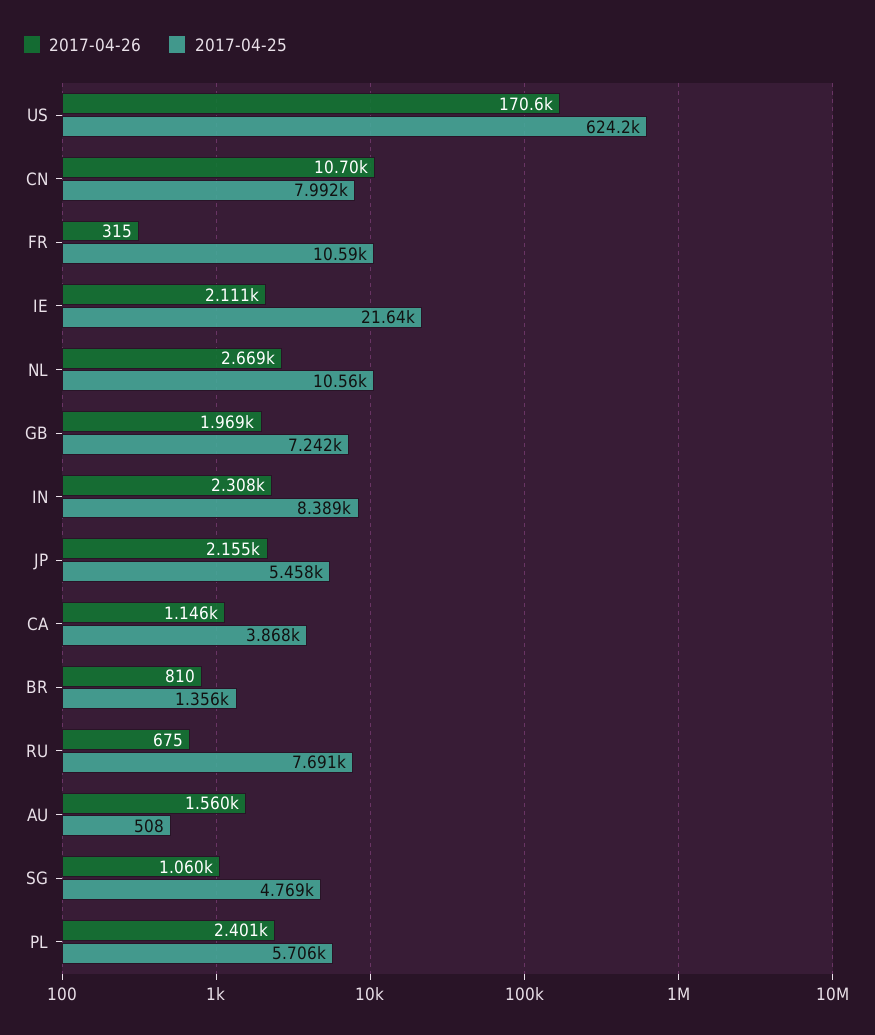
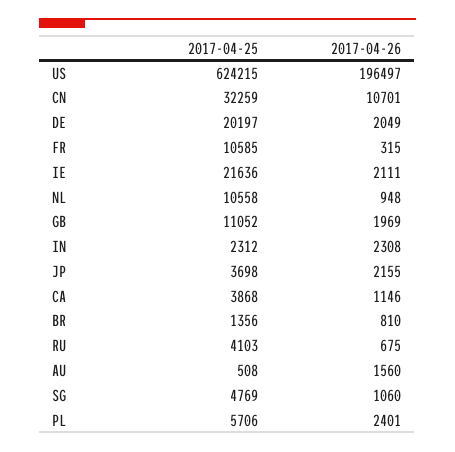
2017-04-26, US: 170600 -> 196497
2017-04-25, CN: 7992 -> 32259
2017-04-26, NL: 2669 -> 948
2017-04-25, GB: 7242 -> 11052
2017-04-25, IN: 8389 -> 2312
2017-04-25, JP: 5458 -> 3698
2017-04-25, RU: 7691 -> 4103
2017-04-25, DE: none -> 20197
2017-04-26, DE: none -> 2049

